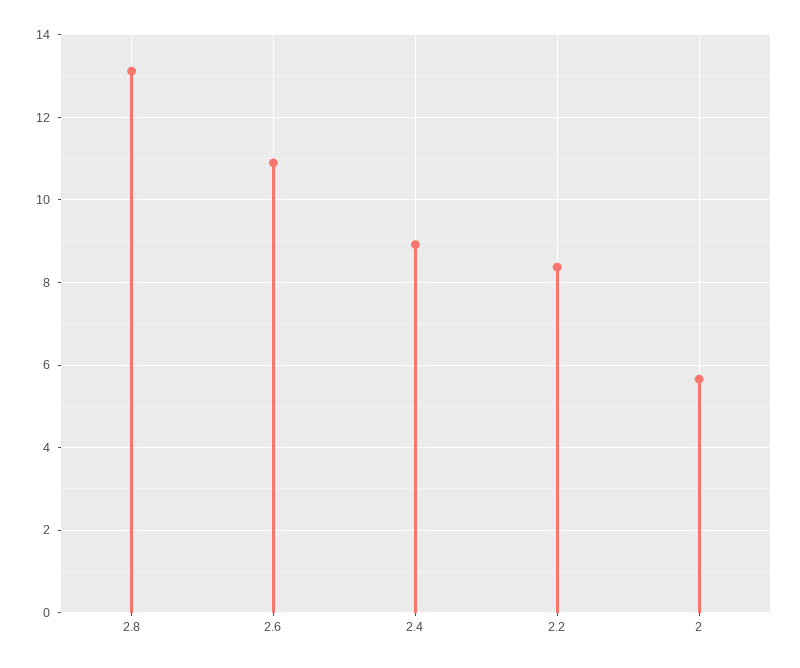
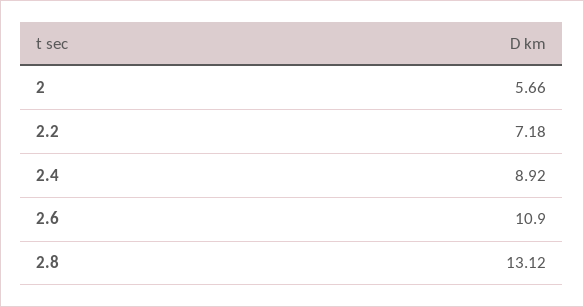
2.2: 8.4 -> 7.18

